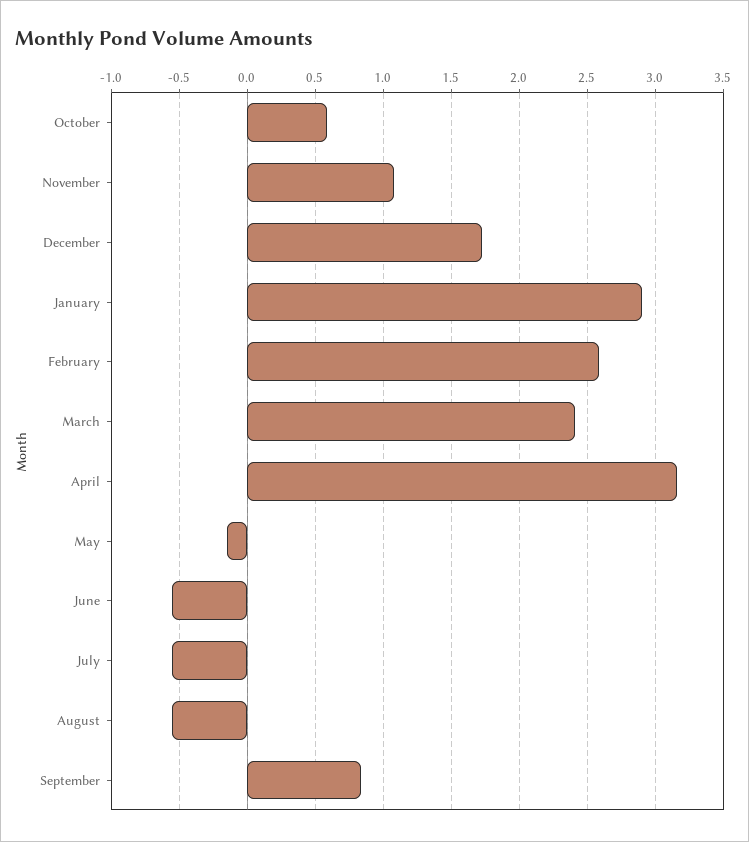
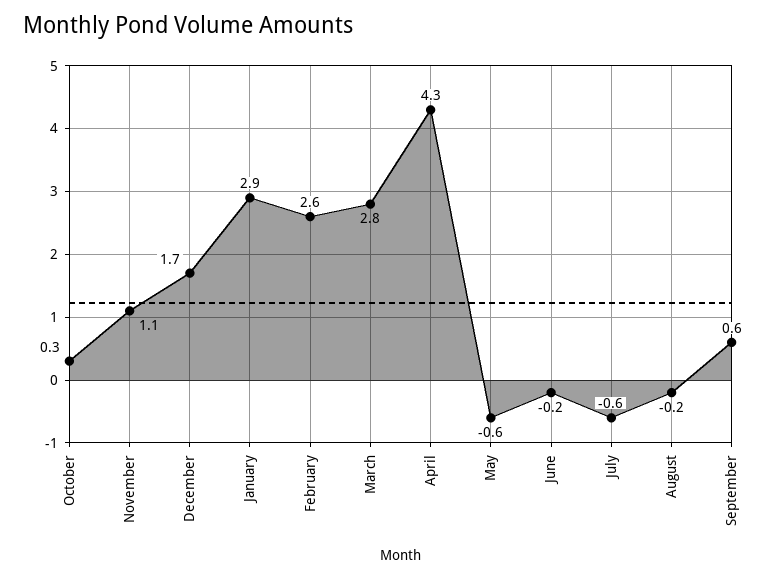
October: 0.6 -> 0.3
March: 2.4 -> 2.8
April: 3.15 -> 4.3
May: -0.15 -> -0.6
June: -0.55 -> -0.2
August: -0.55 -> -0.2
September: 0.85 -> 0.6

